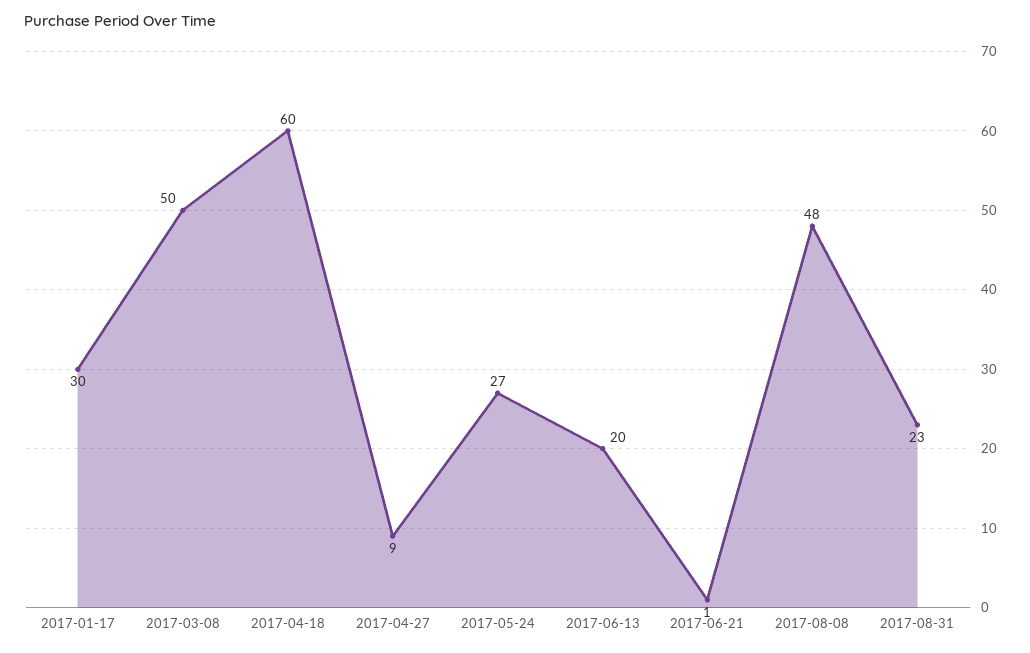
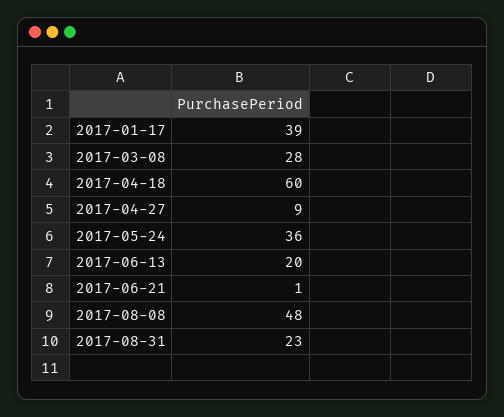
2017-01-17: 30 -> 39
2017-03-08: 50 -> 28
2017-05-24: 27 -> 36

